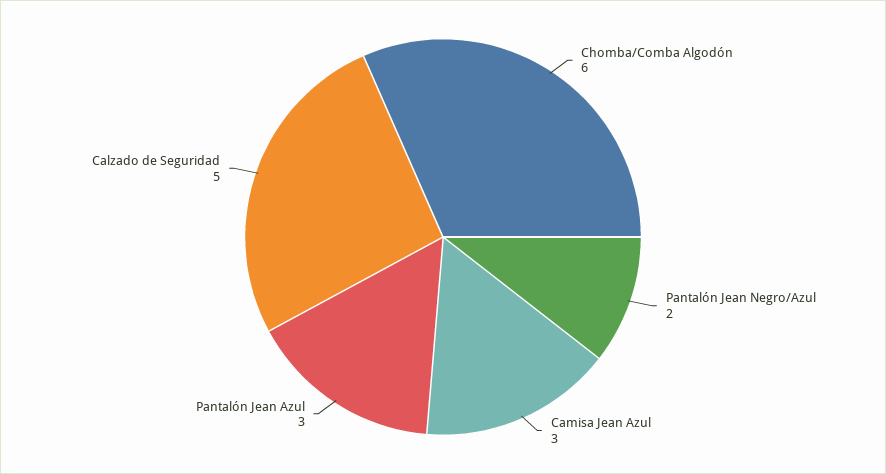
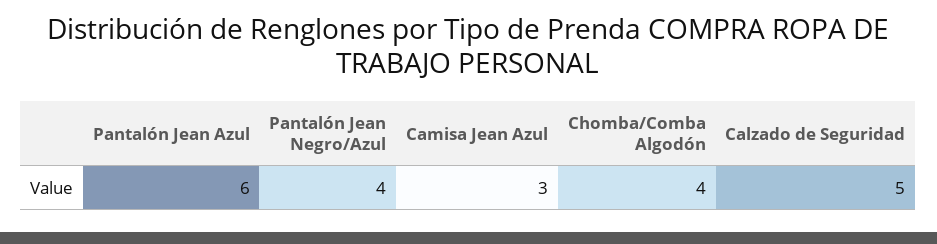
Chomba/Comba Algodón: 6 -> 4
Pantalón Jean Negro/Azul: 2 -> 4
Pantalón Jean Azul: 3 -> 6

